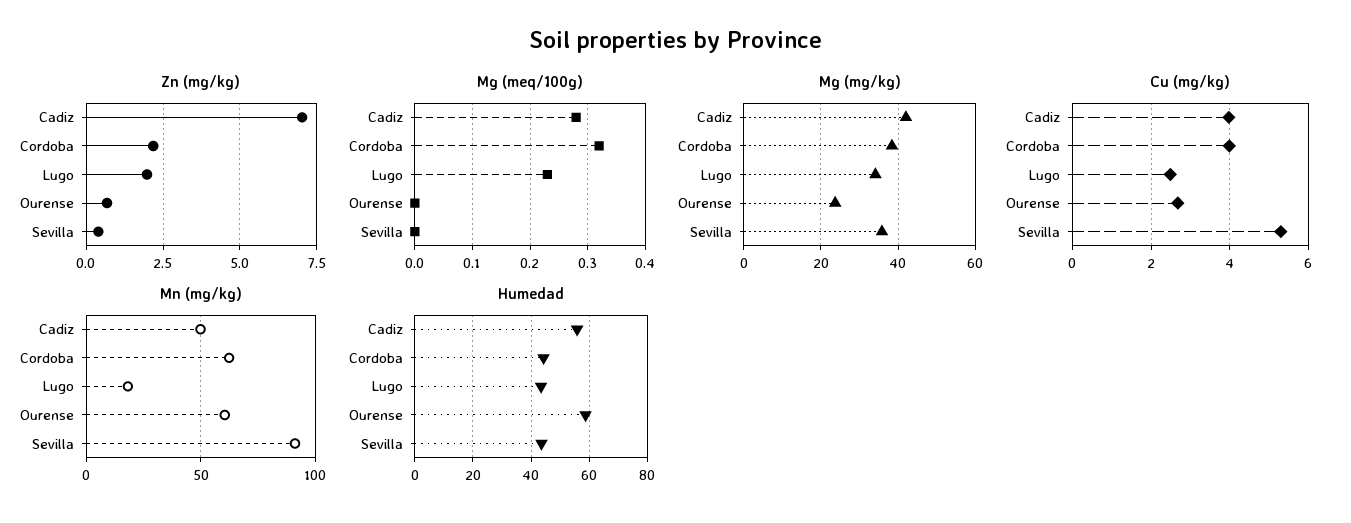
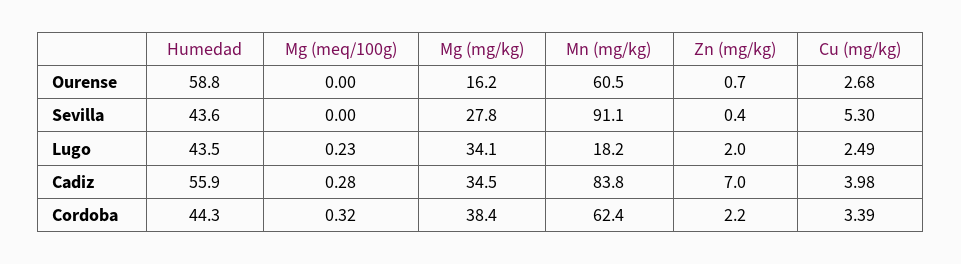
Mg (mg/kg), Cadiz: 42 -> 34.5
Mg (mg/kg), Ourense: 24 -> 16.2
Mg (mg/kg), Sevilla: 36 -> 27.8
Cu (mg/kg), Cordoba: 4 -> 3.39
Mn (mg/kg), Cadiz: 50 -> 83.8

